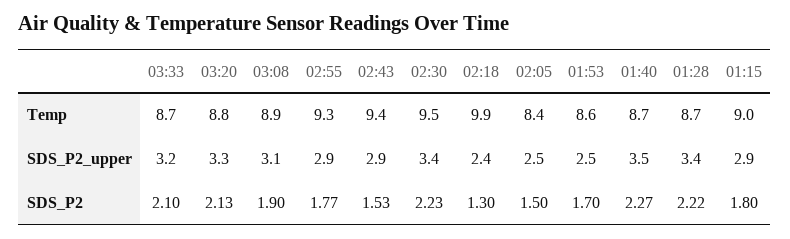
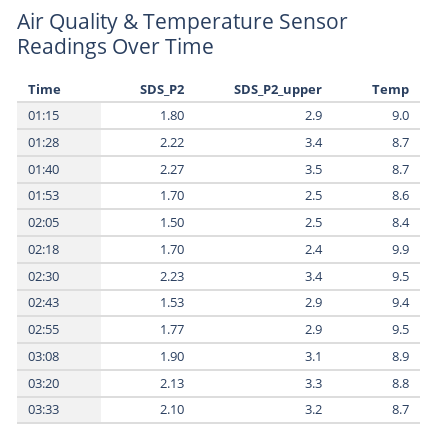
02:55, Temp: 9.3 -> 9.5
02:18, SDS_P2: 1.3 -> 1.7

